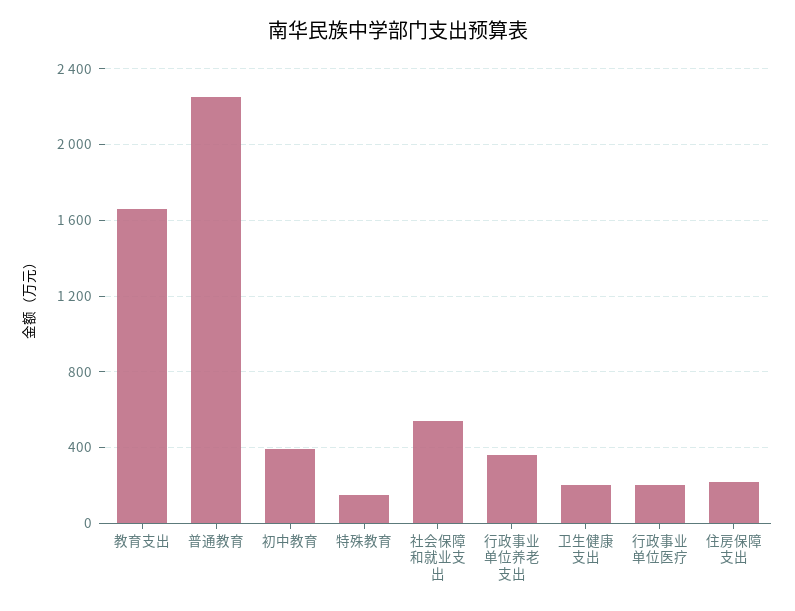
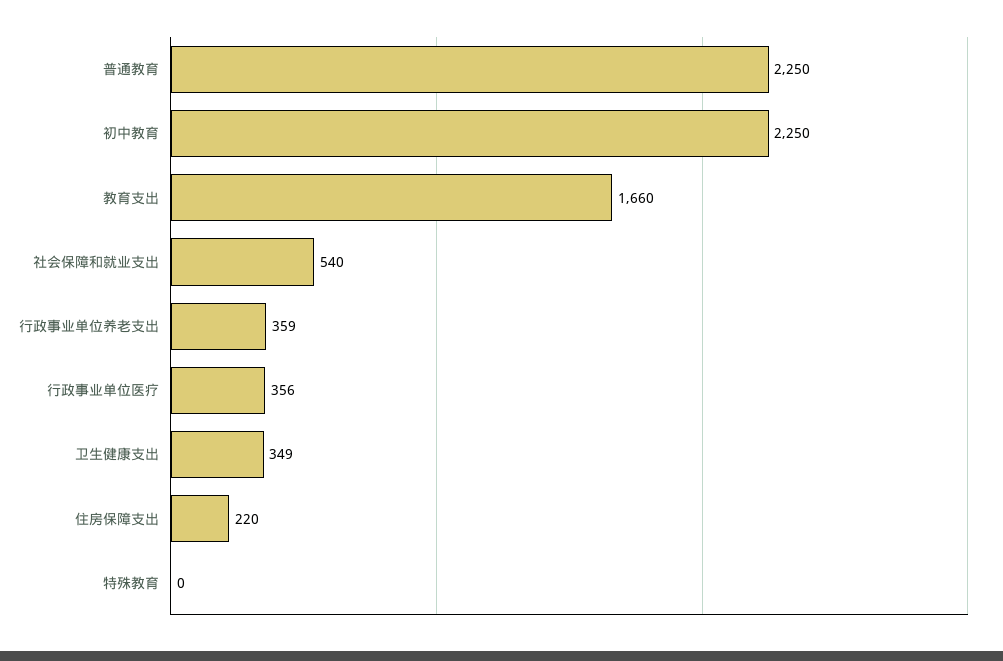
初中教育: 400 -> 2250
特殊教育: 150 -> 0
卫生健康支出: 200 -> 349
行政事业单位医疗: 200 -> 356

